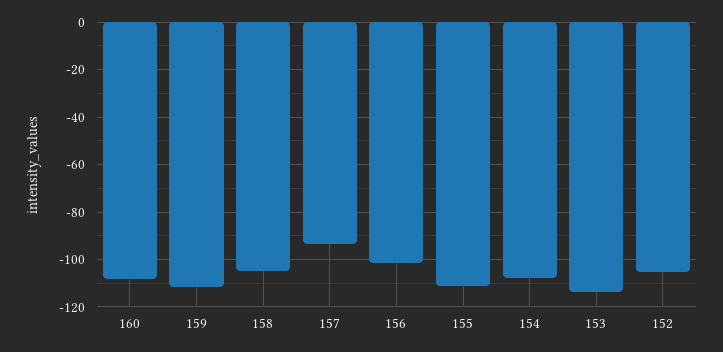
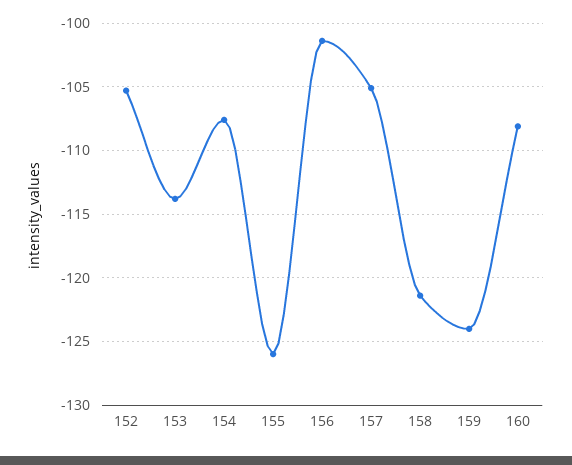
159: -110 -> -124
158: -105 -> -121.5
157: -95 -> -105
155: -110 -> -126

